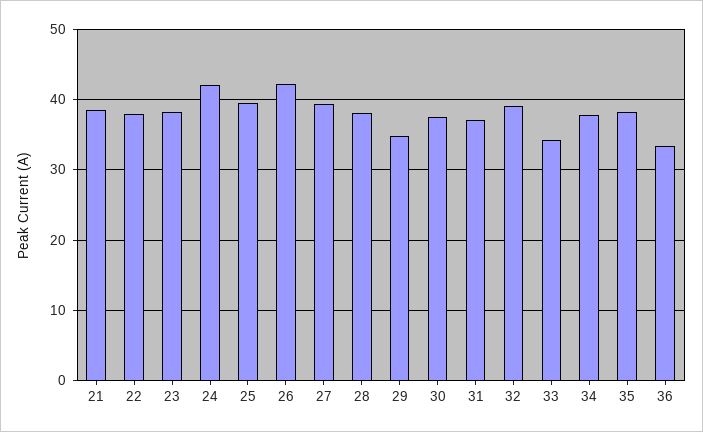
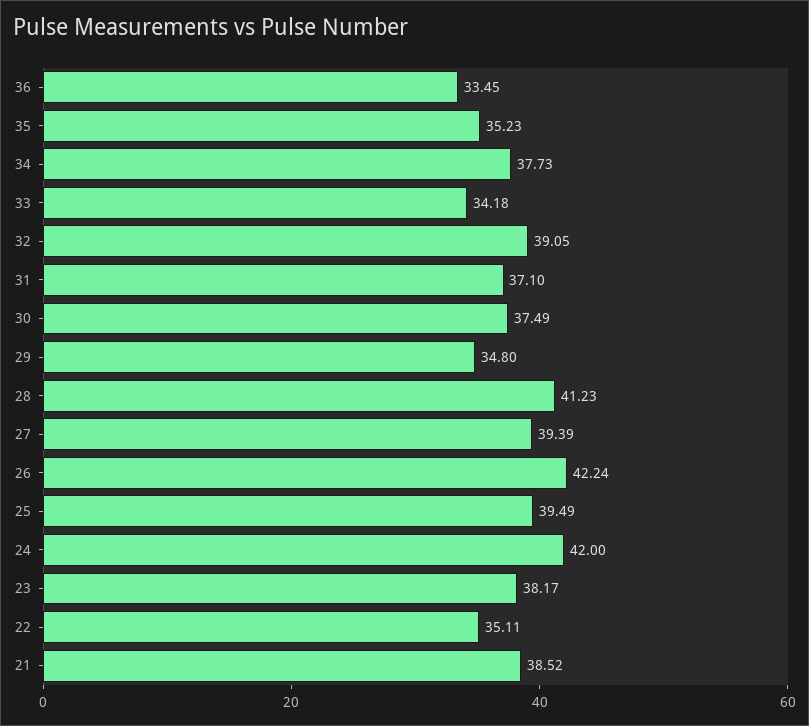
22: 38 -> 35.11
28: 38 -> 41.23
35: 38 -> 35.23

